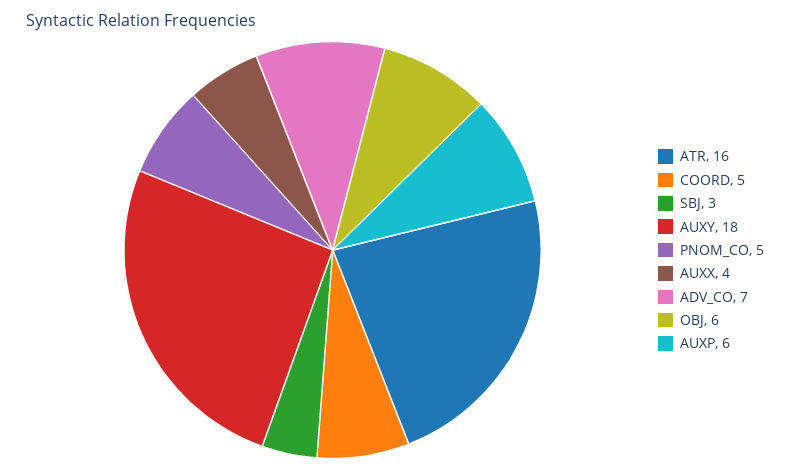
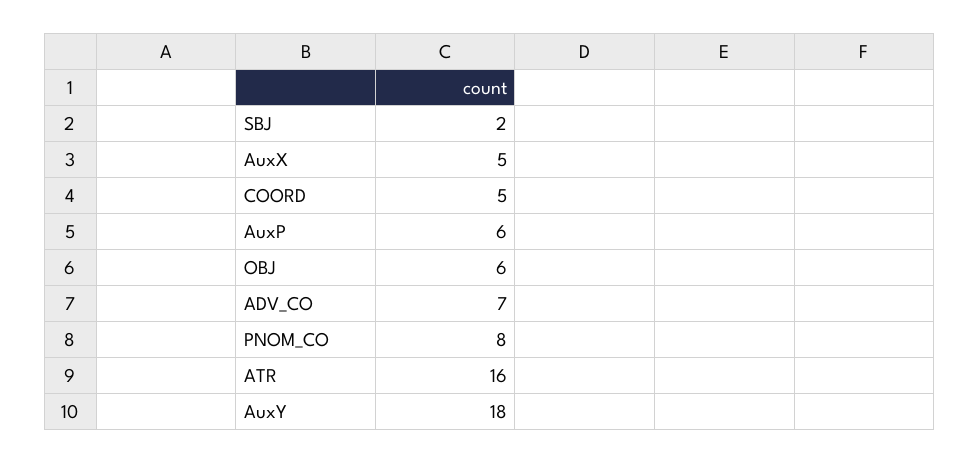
SBJ: 3 -> 2
PNOM_CO: 5 -> 8
AUXX: 4 -> 5

